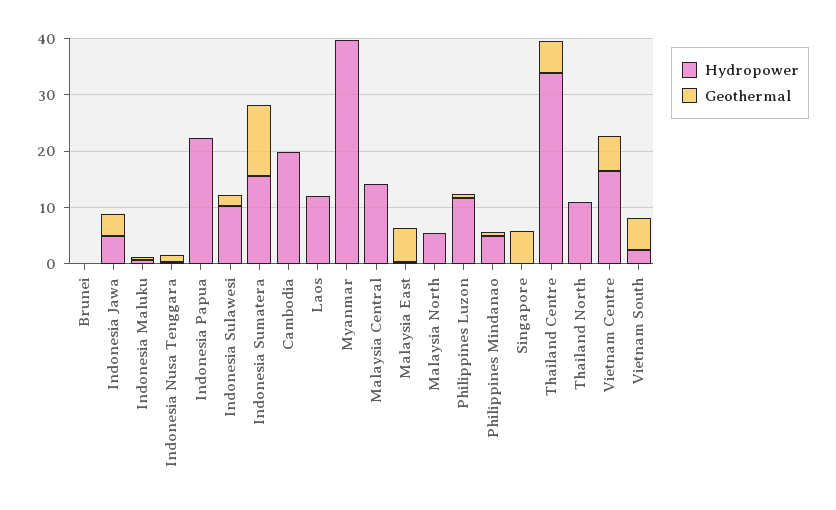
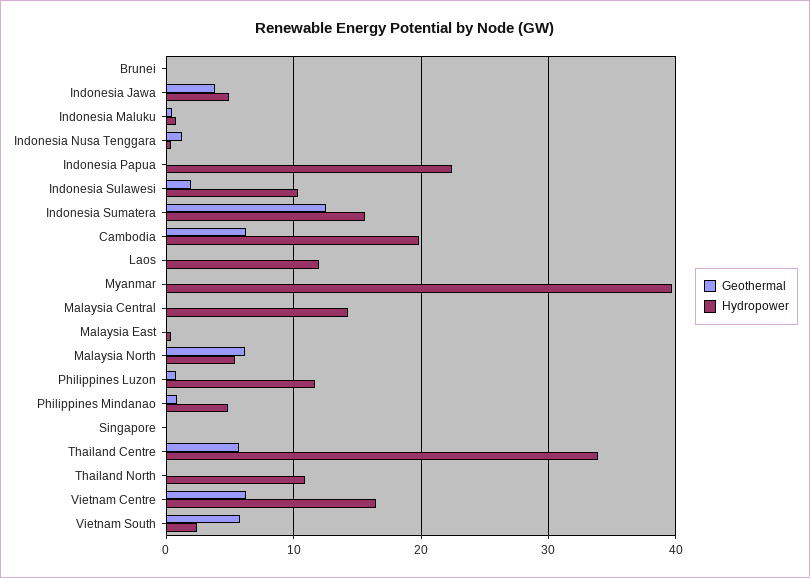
Geothermal, Cambodia: 0 -> 6
Geothermal, Malaysia East: 6 -> 0
Geothermal, Malaysia North: 0 -> 6
Geothermal, Singapore: 6 -> 0

